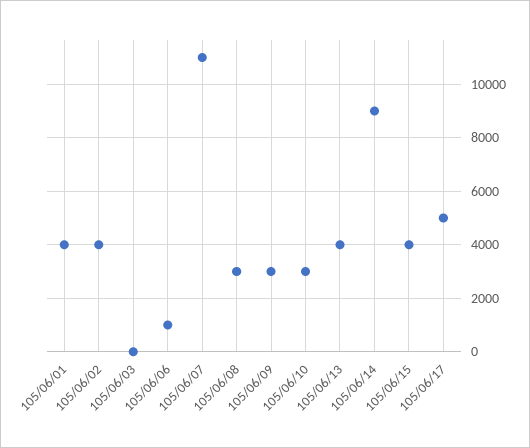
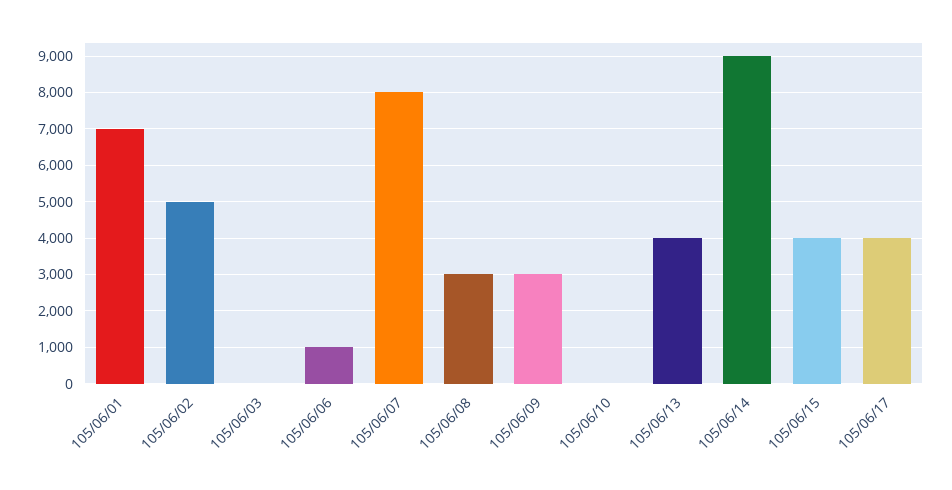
105/06/01: 4000 -> 7000
105/06/02: 4000 -> 5000
105/06/07: 11000 -> 8000
105/06/10: 3000 -> 0
105/06/17: 5000 -> 4000

